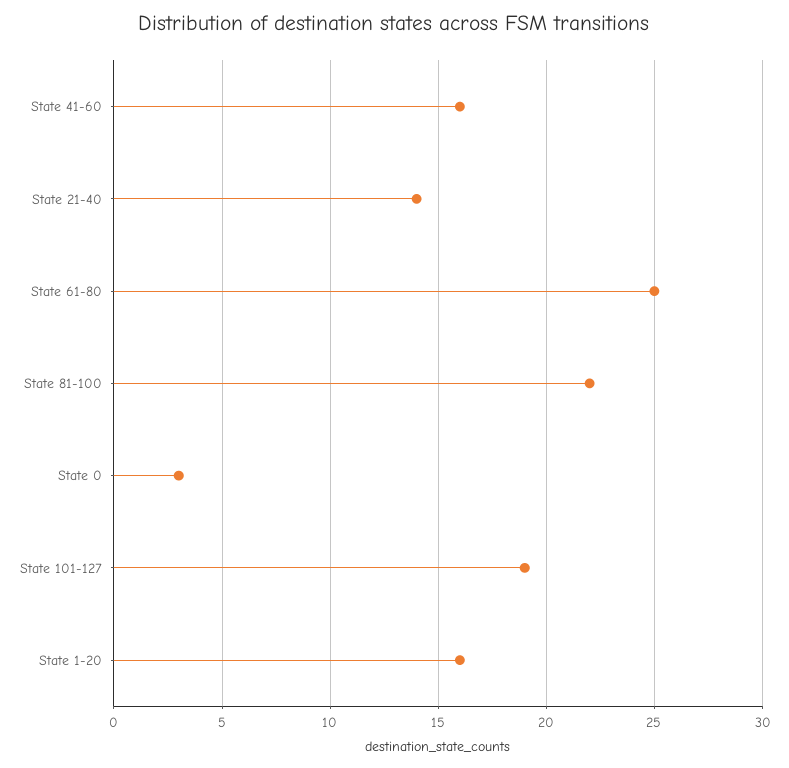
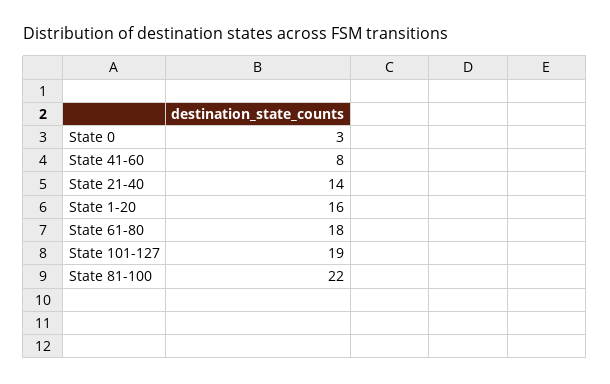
State 41-60: 16 -> 8
State 61-80: 25 -> 18

